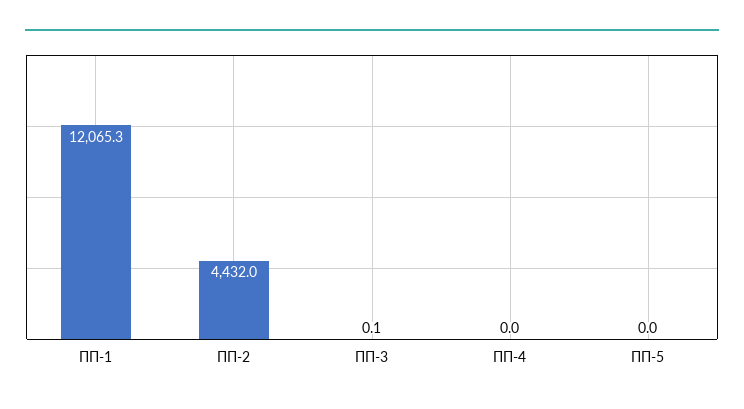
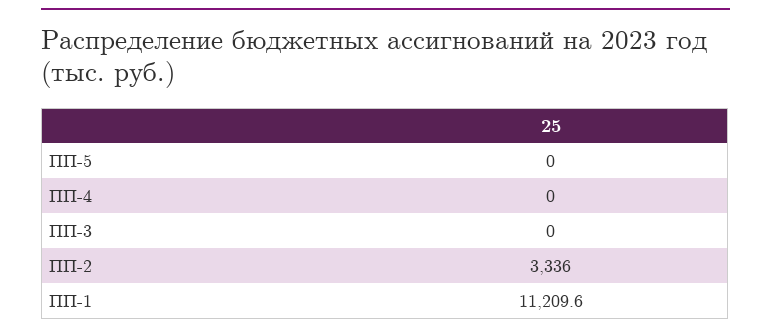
ПП-1: 12065.3 -> 11209.6
ПП-2: 4432 -> 3336
ПП-3: 0.1 -> 0

